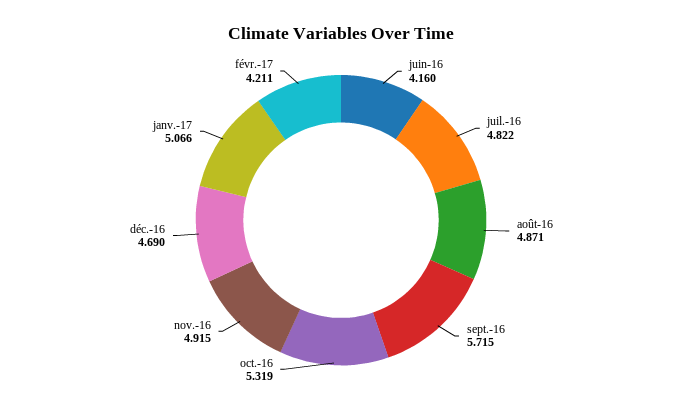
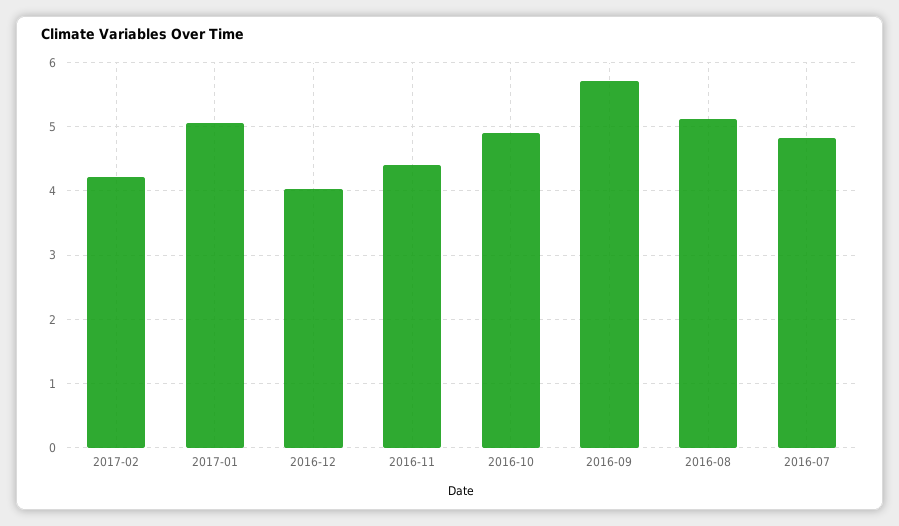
juin-16: 4.16 -> none
août-16: 4.871 -> 5.1
oct.-16: 5.319 -> 4.9
nov.-16: 4.915 -> 4.4
déc.-16: 4.69 -> 4

